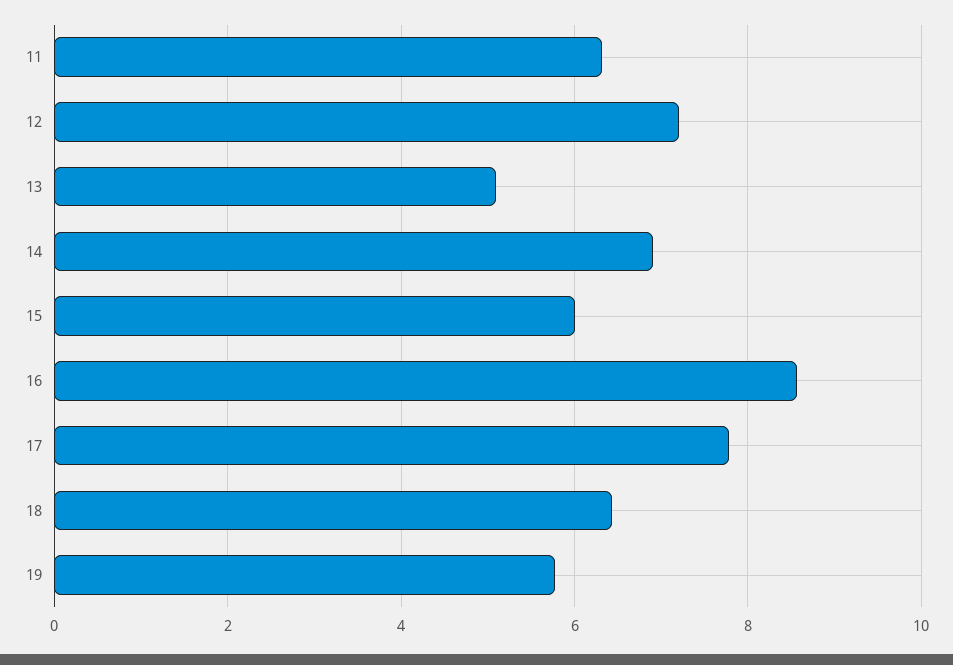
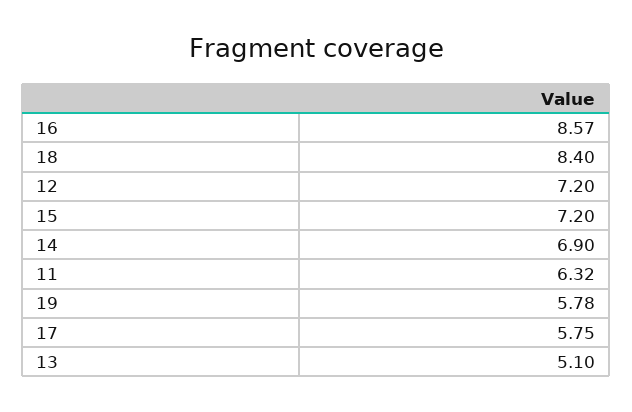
15: 6 -> 7.2
17: 7.8 -> 5.75
18: 6.4 -> 8.4

